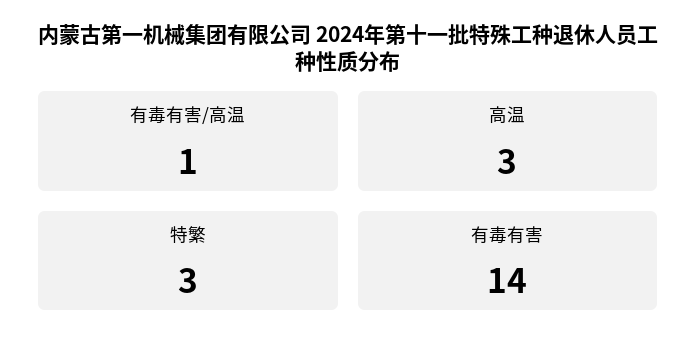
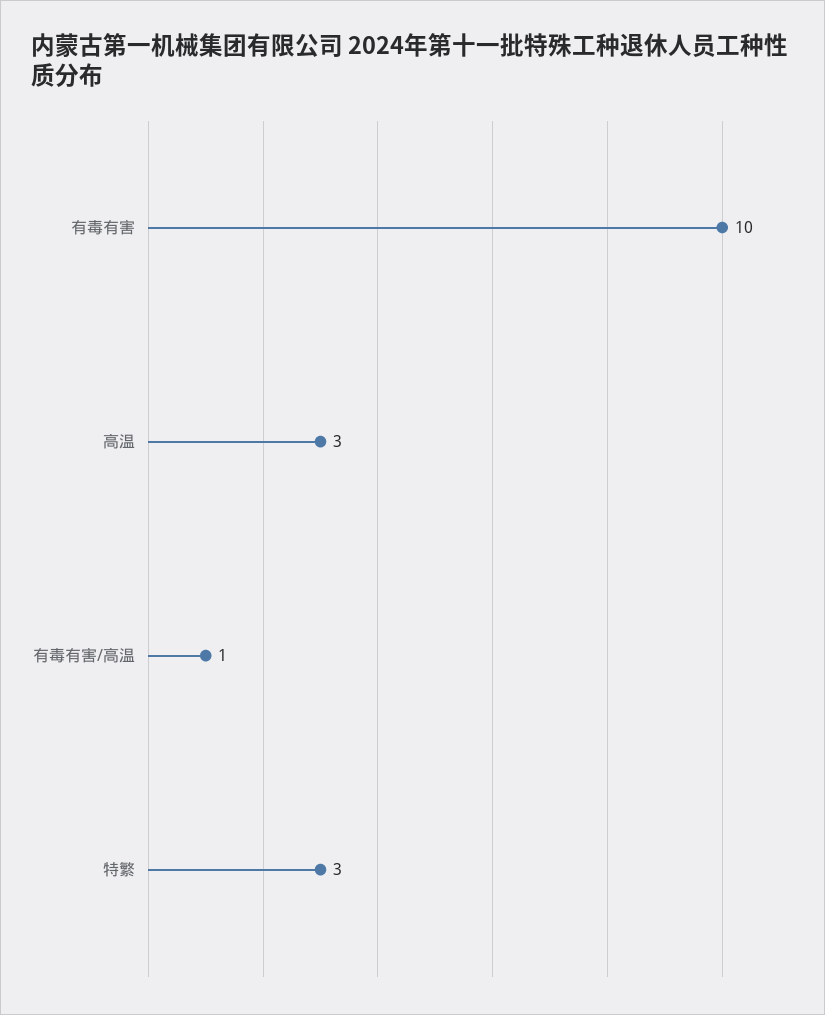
有毒有害: 14 -> 10

